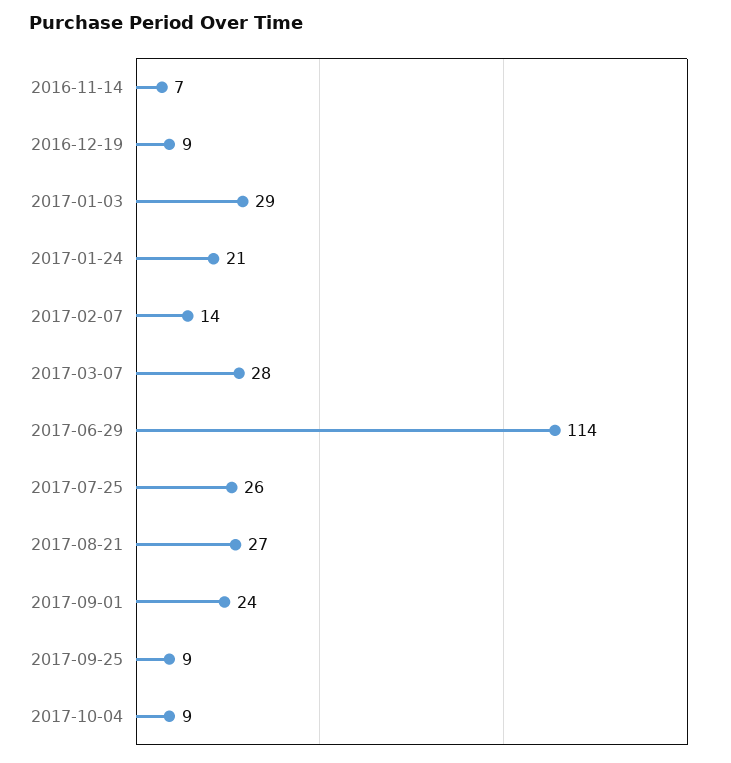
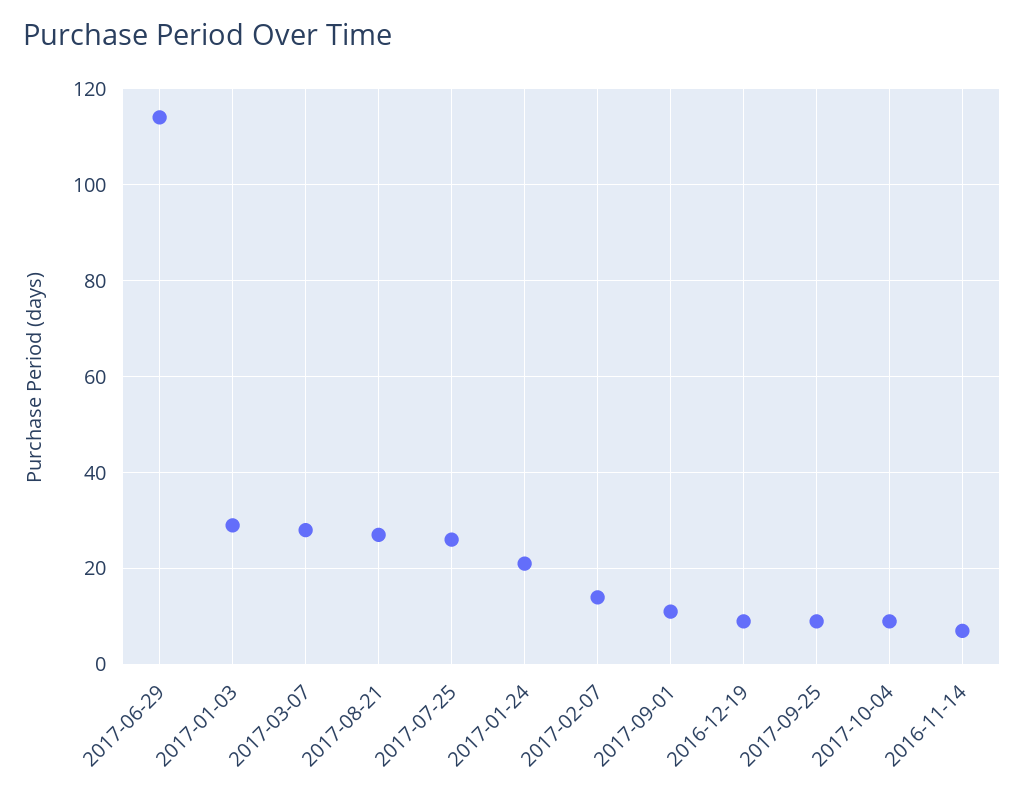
2017-09-01: 24 -> 10

